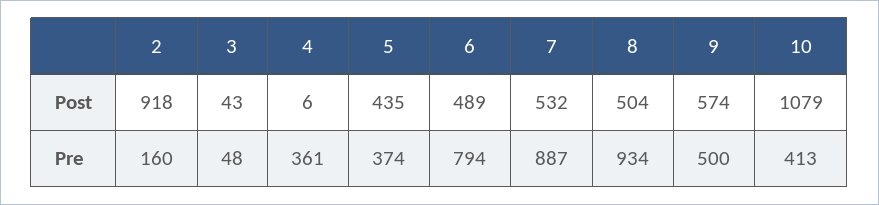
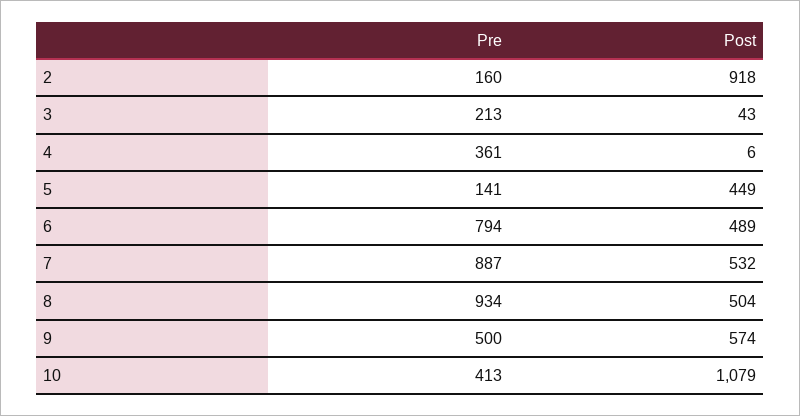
5, Post: 435 -> 449
3, Pre: 48 -> 213
5, Pre: 374 -> 141

